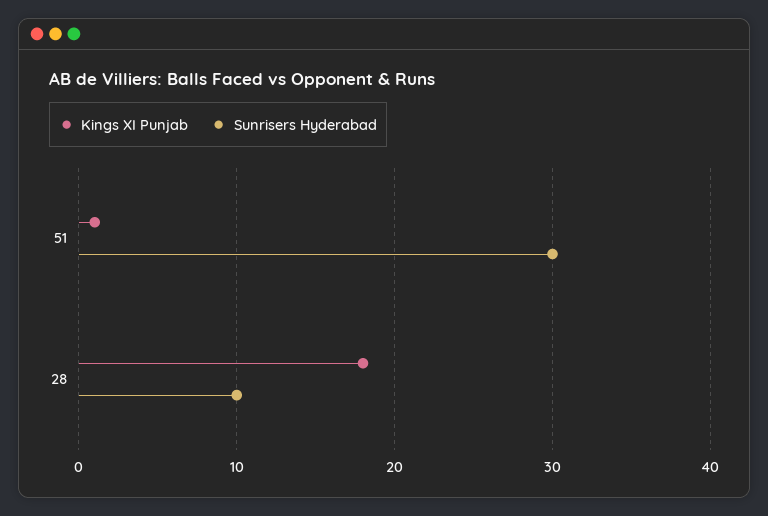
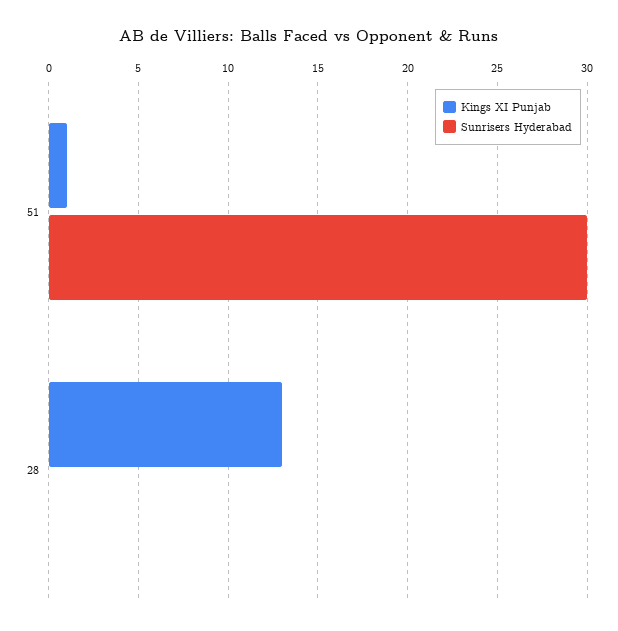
Kings XI Punjab, 28: 18 -> 13
Sunrisers Hyderabad, 28: 10 -> 0

